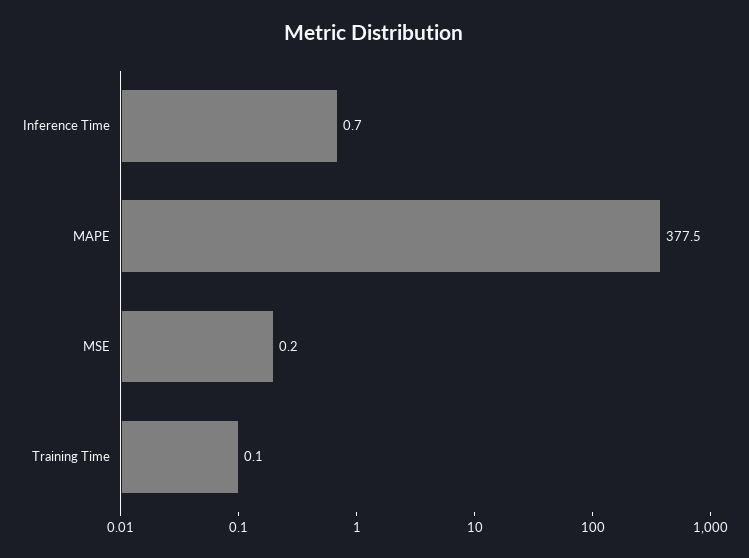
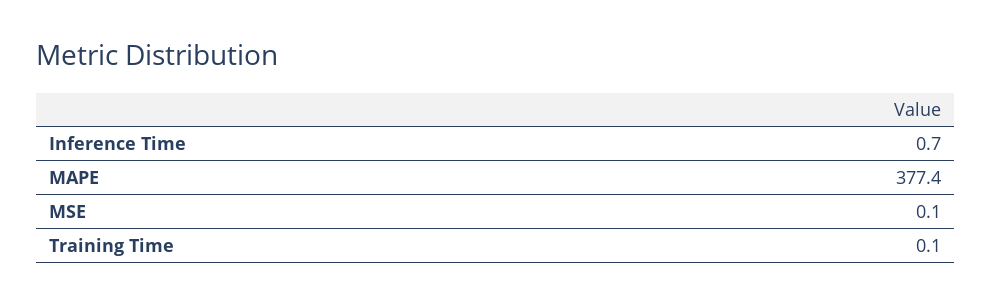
MAPE: 377.5 -> 377.4
MSE: 0.2 -> 0.1

